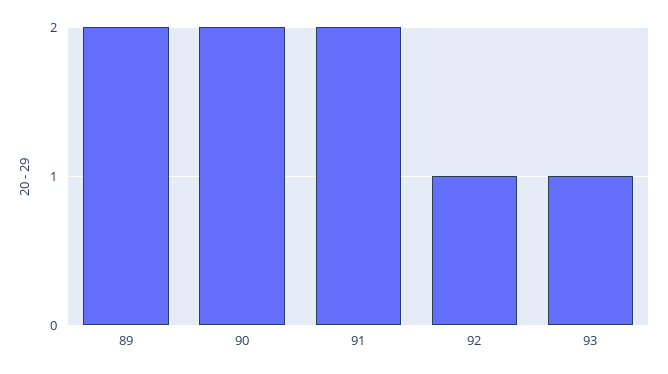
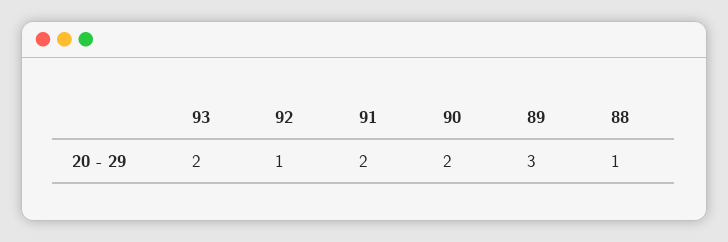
89: 2 -> 3
93: 1 -> 2
88: none -> 1

